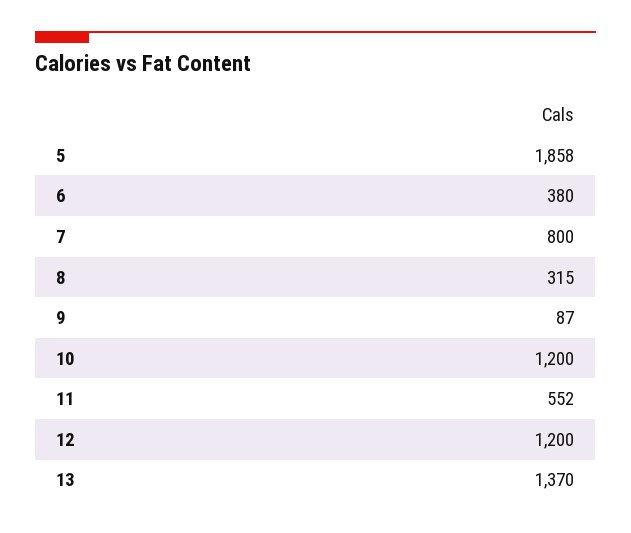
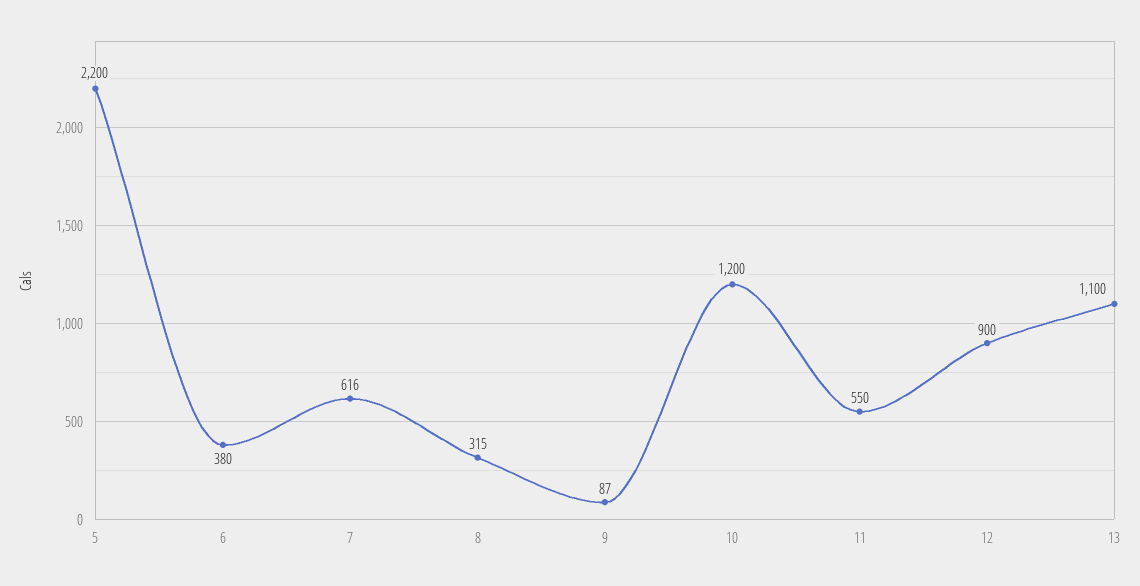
5: 1858 -> 2200
7: 800 -> 616
11: 552 -> 550
12: 1200 -> 900
13: 1370 -> 1100

